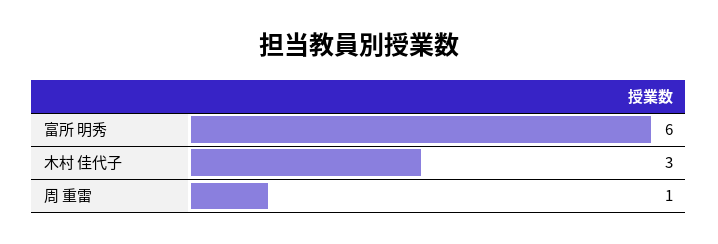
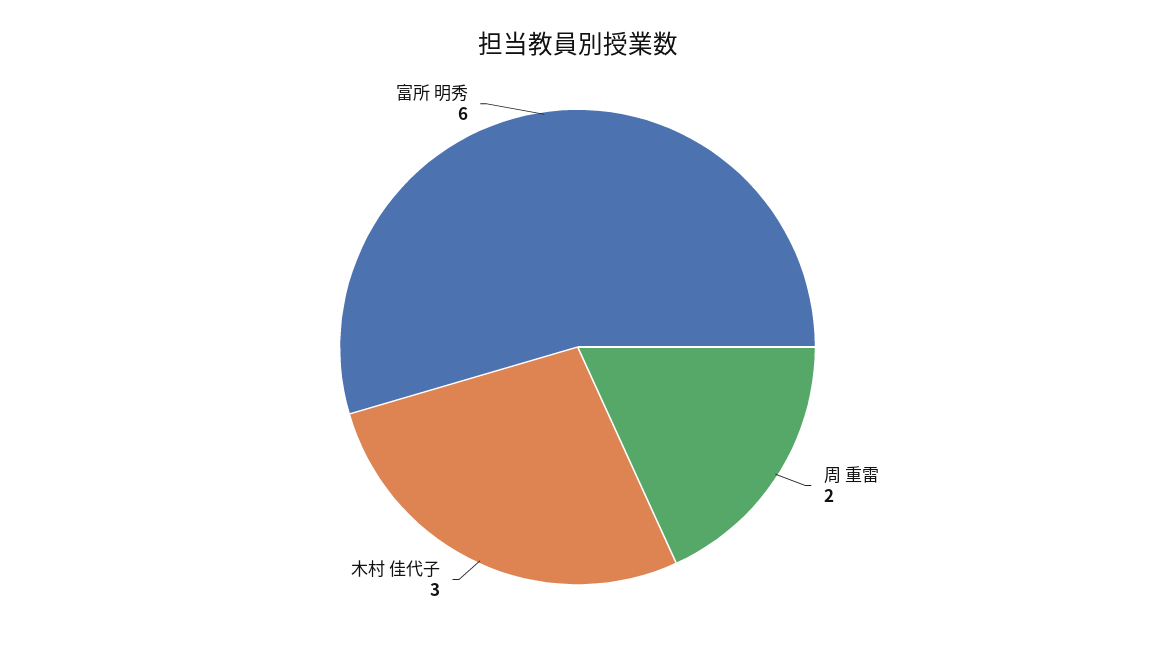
周 重雷: 1 -> 2

